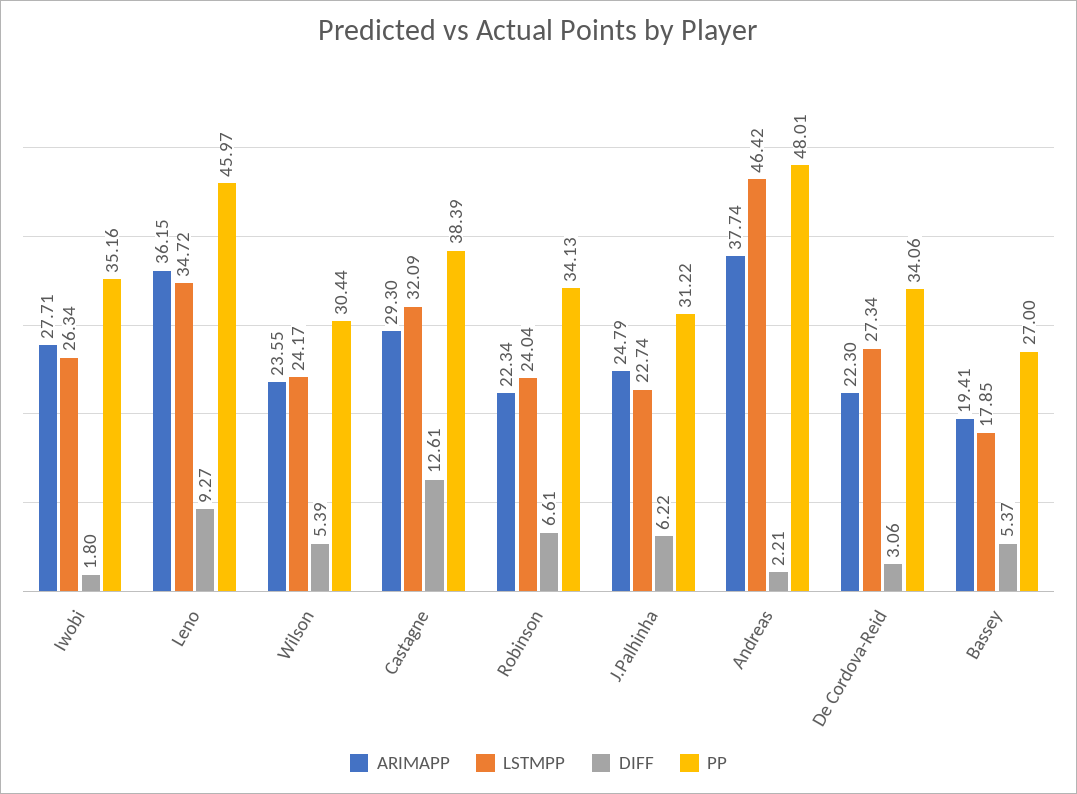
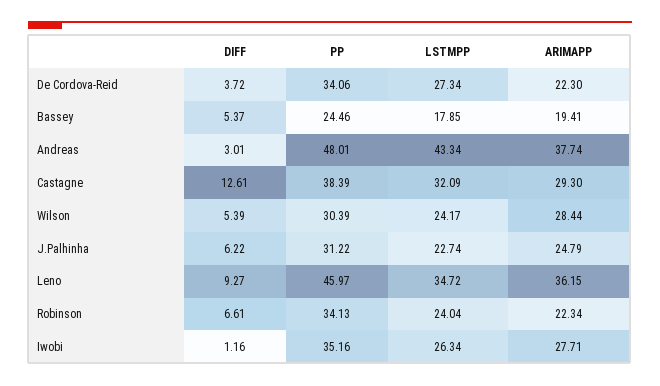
DIFF, Iwobi: 1.8 -> 1.16
ARIMAPP, Wilson: 23.55 -> 28.44
PP, Wilson: 30.44 -> 30.39
LSTMPP, Andreas: 46.42 -> 43.34
DIFF, Andreas: 2.21 -> 3.01
DIFF, De Cordova-Reid: 3.06 -> 3.72
PP, Bassey: 27 -> 24.46

